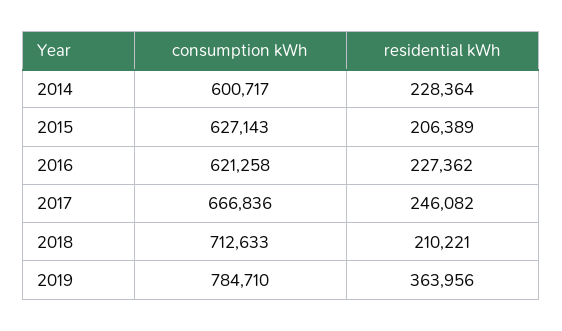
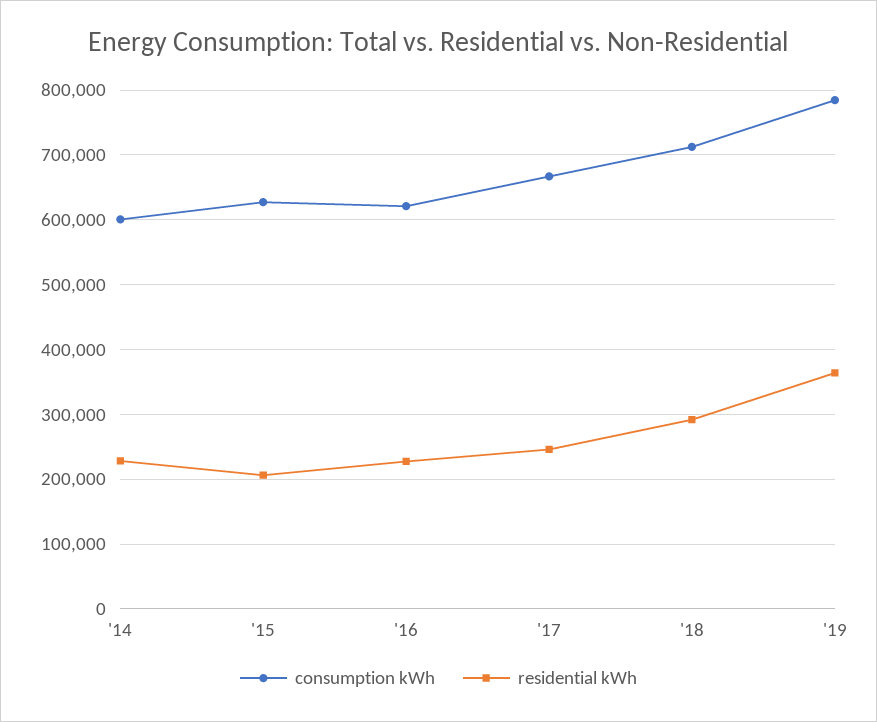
residential kWh, 2018: 210221 -> 290000

